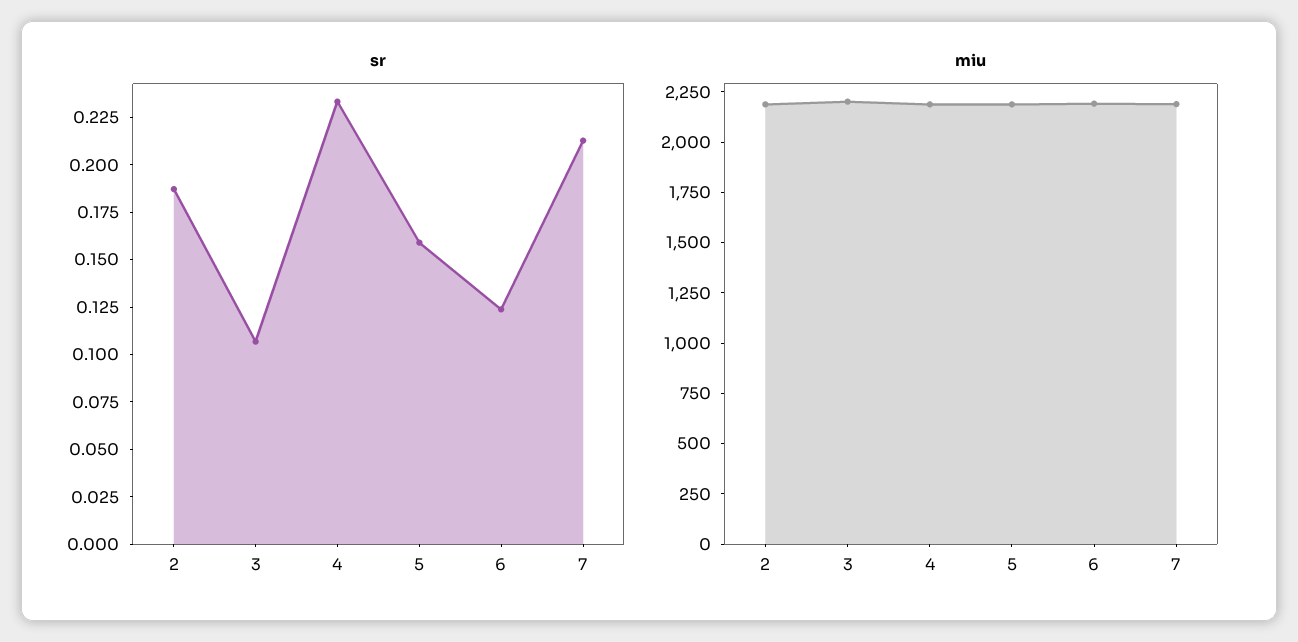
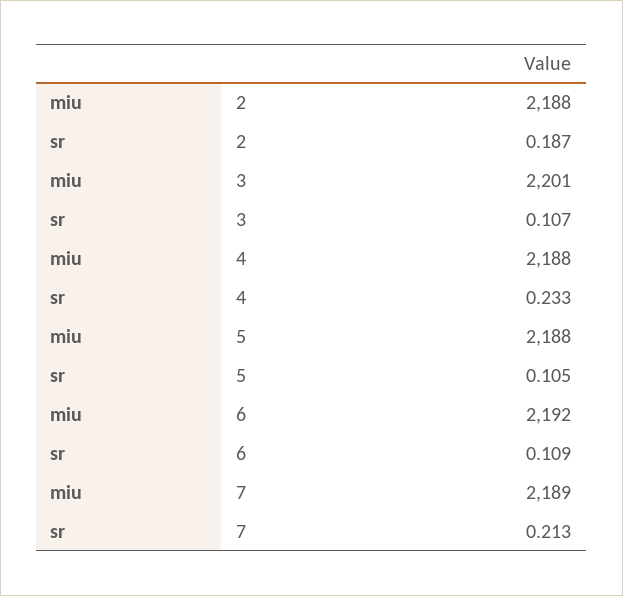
sr, 5: 0.16 -> 0.105
sr, 6: 0.125 -> 0.109

